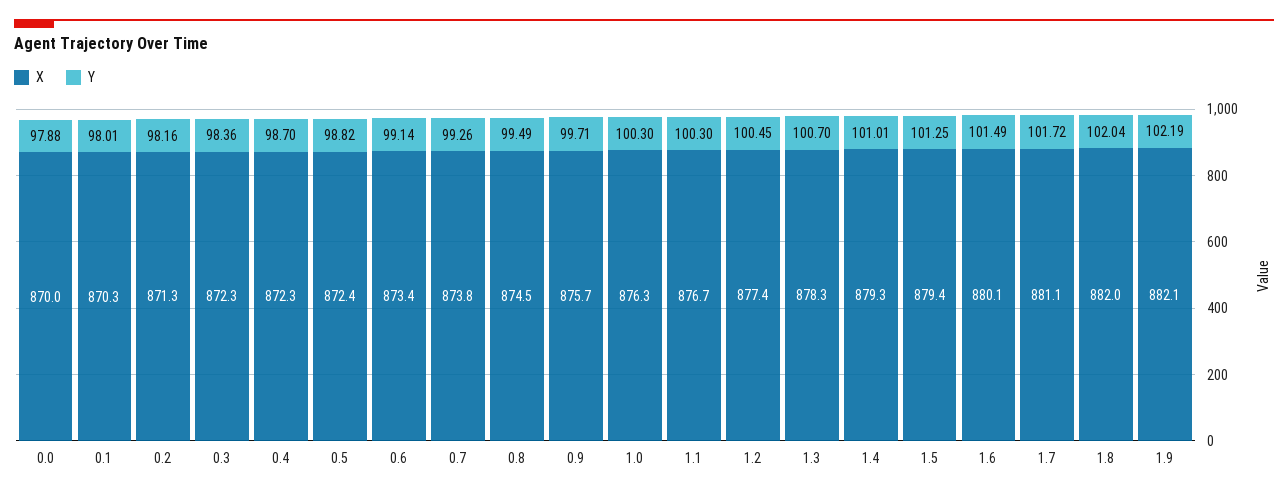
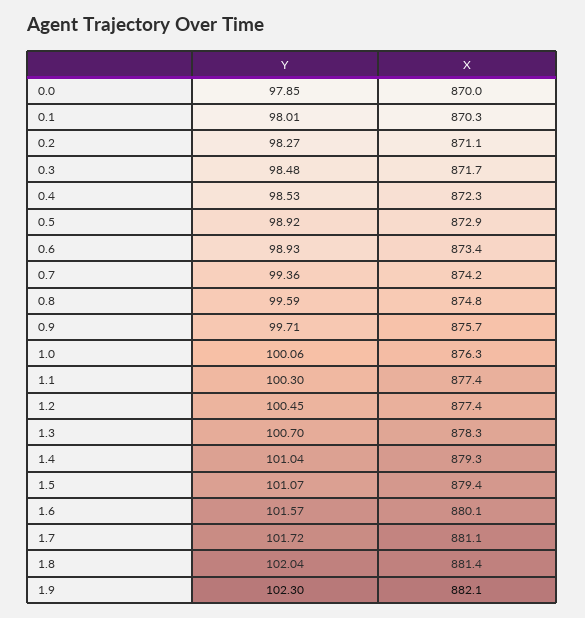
Y, 0.0: 97.88 -> 97.85
X, 0.2: 871.3 -> 871.1
Y, 0.2: 98.16 -> 98.27
X, 0.3: 872.3 -> 871.7
Y, 0.3: 98.36 -> 98.48
Y, 0.4: 98.7 -> 98.53
X, 0.5: 872.4 -> 872.9
Y, 0.5: 98.82 -> 98.92
Y, 0.6: 99.14 -> 98.93
X, 0.7: 873.8 -> 874.2
Y, 0.7: 99.26 -> 99.36
X, 0.8: 874.5 -> 874.8
Y, 0.8: 99.49 -> 99.59
Y, 1.0: 100.3 -> 100.06
X, 1.1: 876.7 -> 877.4
Y, 1.4: 101.01 -> 101.04
Y, 1.5: 101.25 -> 101.07
Y, 1.6: 101.49 -> 101.57
X, 1.8: 882 -> 881.4
Y, 1.9: 102.19 -> 102.3

